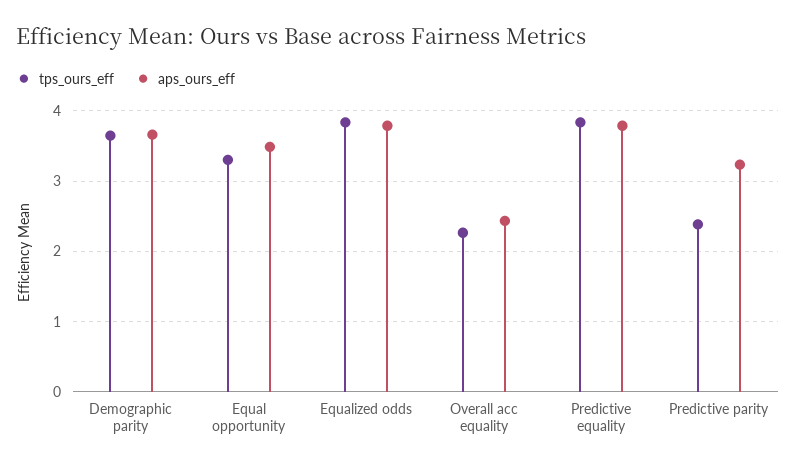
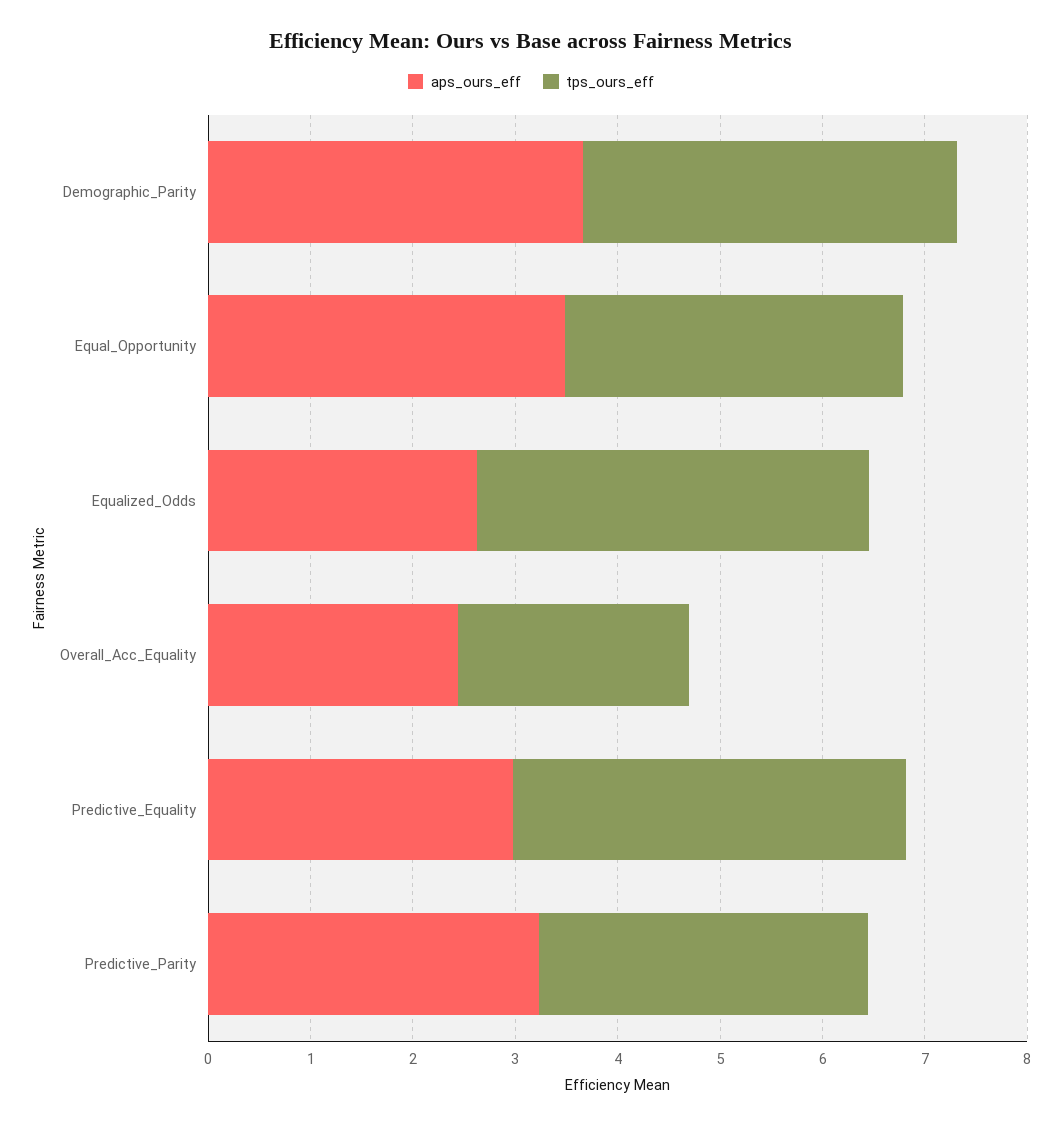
aps_ours_eff, Equalized odds: 3.8 -> 2.6
aps_ours_eff, Predictive equality: 3.8 -> 3
tps_ours_eff, Predictive parity: 2.4 -> 3.2

